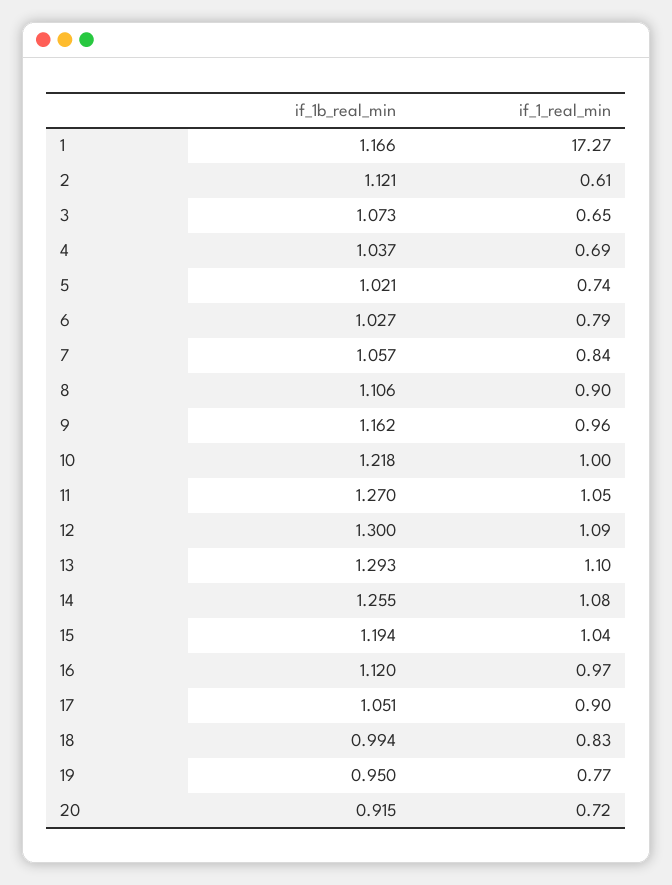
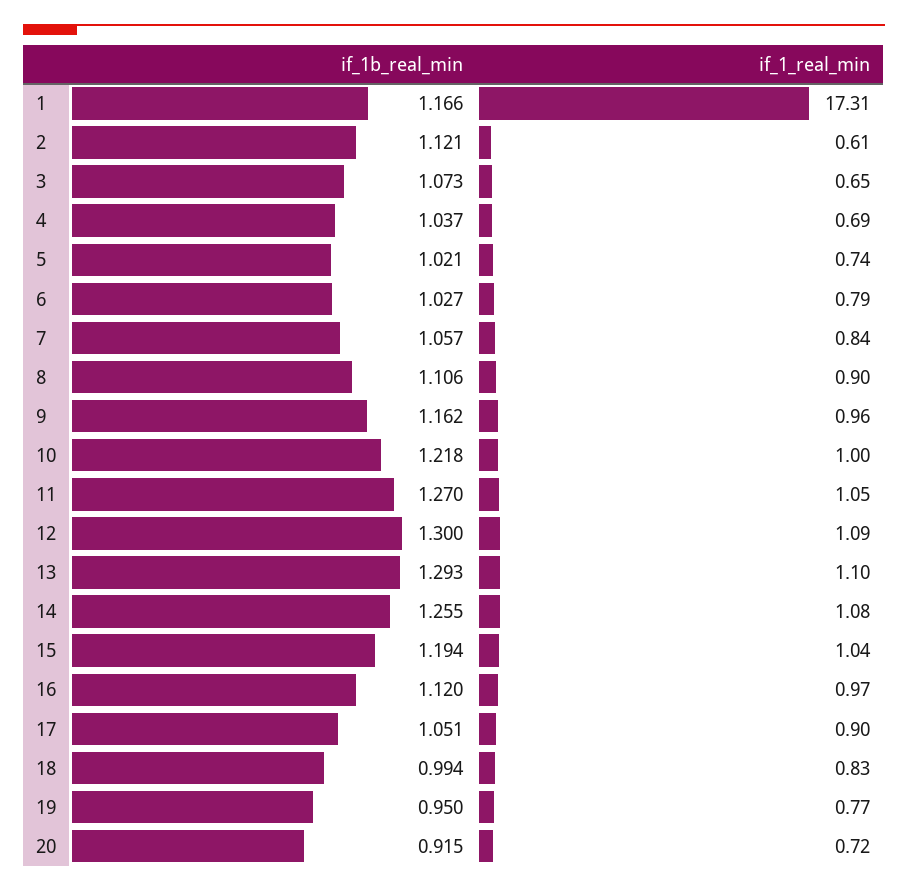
if_1_real_min, 1: 17.27 -> 17.31

